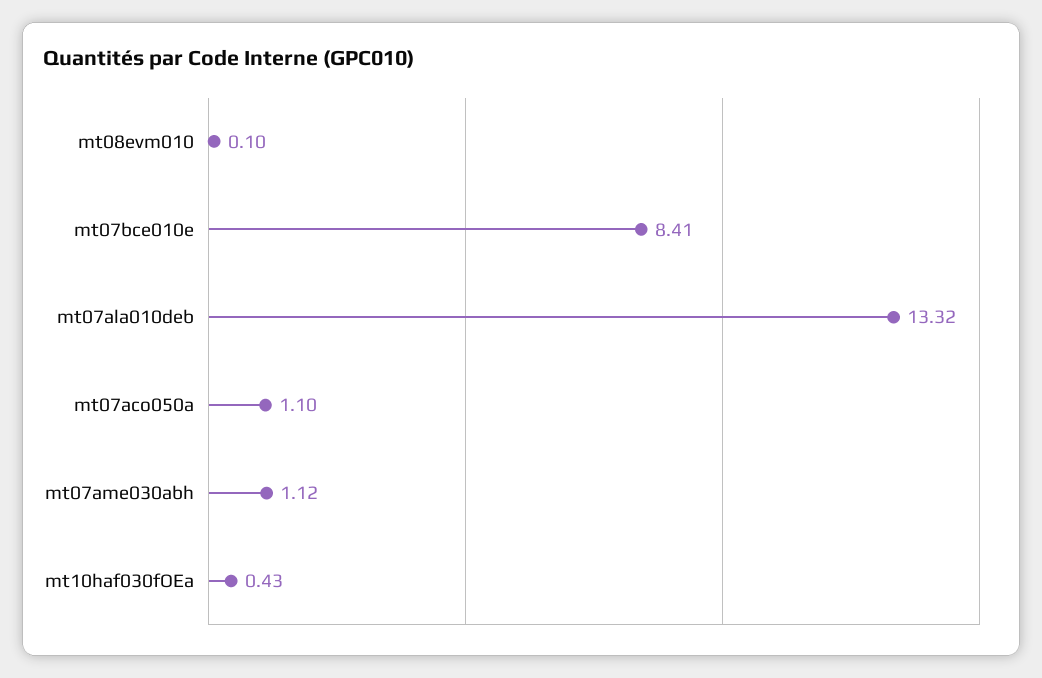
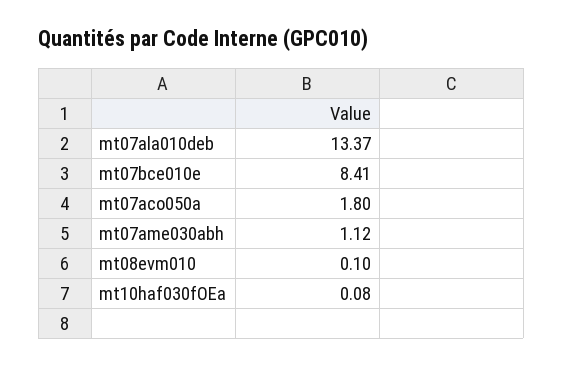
mt07ala010deb: 13.32 -> 13.37
mt07aco050a: 1.1 -> 1.8
mt10haf030fOEa: 0.43 -> 0.08

